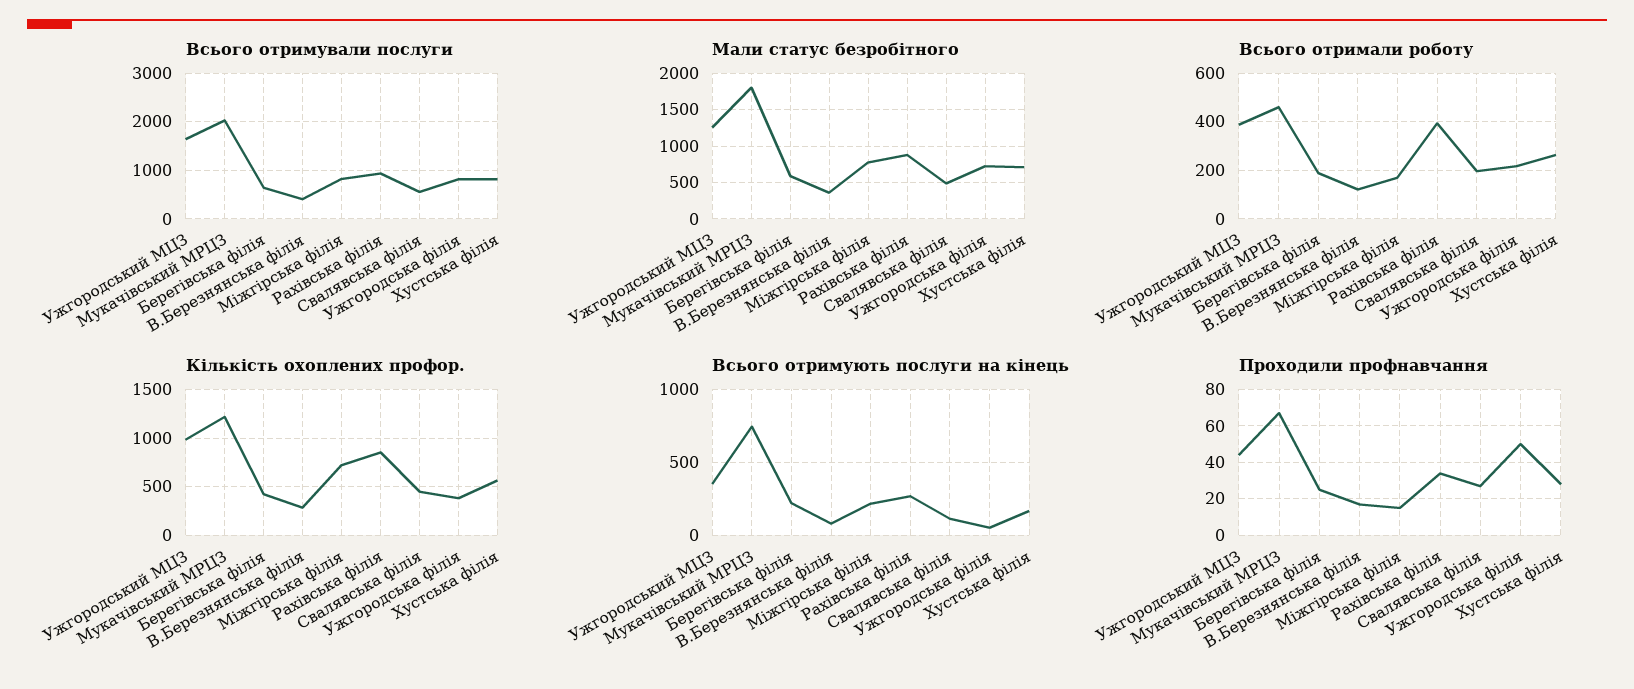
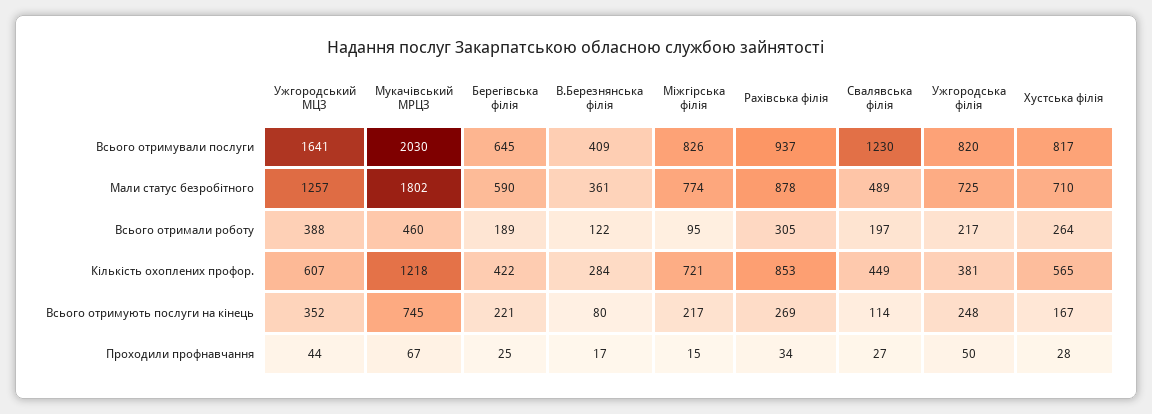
Всього отримували послуги, Свалявська філія: 600 -> 1230
Всього отримали роботу, Міжгірська філія: 175 -> 95
Всього отримали роботу, Рахівська філія: 400 -> 305
Кількість охоплених профор., Ужгородський МЦЗ: 1000 -> 607
Всього отримують послуги на кінець, Ужгородська філія: 50 -> 248

